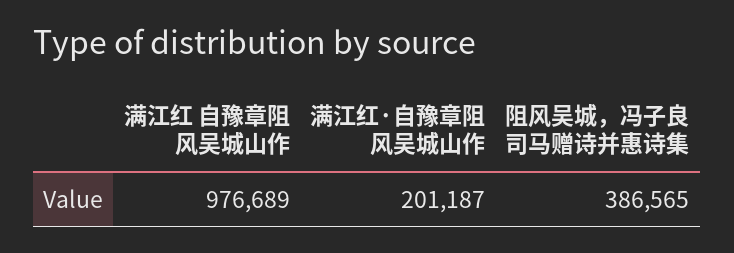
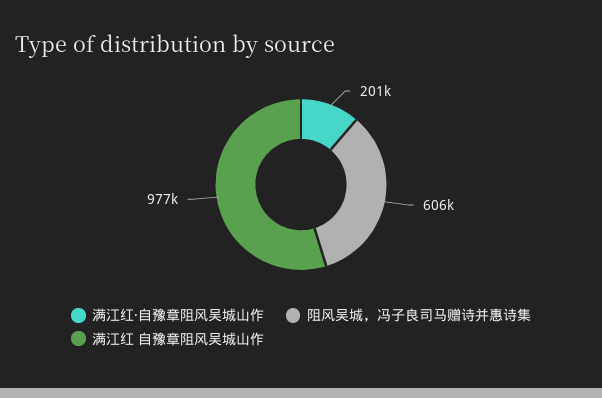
阻风吴城，冯子良司马赠诗并惠诗集: 386565 -> 606000

